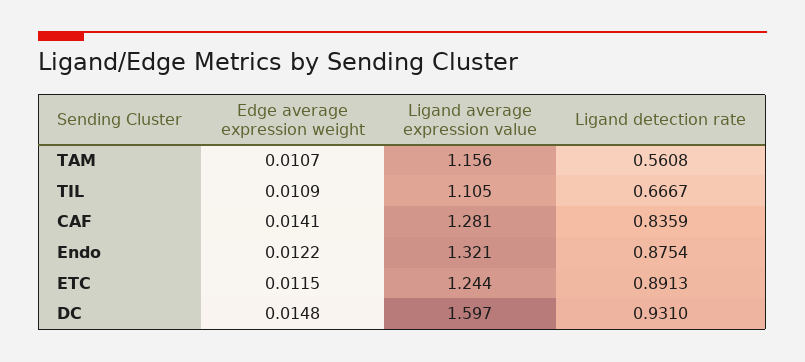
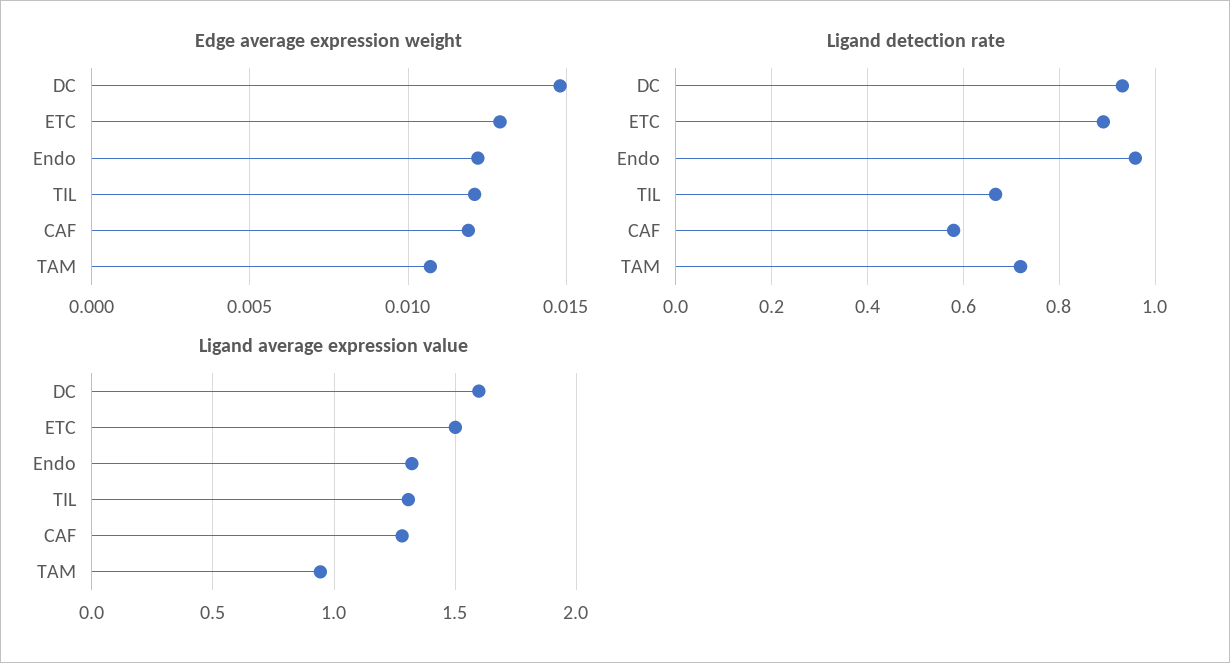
Ligand average expression value, TAM: 1.156 -> 0.95
Ligand detection rate, TAM: 0.5608 -> 0.72
Edge average expression weight, TIL: 0.0109 -> 0.012
Ligand average expression value, TIL: 1.105 -> 1.3
Edge average expression weight, CAF: 0.0141 -> 0.012
Ligand detection rate, CAF: 0.8359 -> 0.58
Ligand detection rate, Endo: 0.8754 -> 0.96
Edge average expression weight, ETC: 0.0115 -> 0.013
Ligand average expression value, ETC: 1.244 -> 1.5

